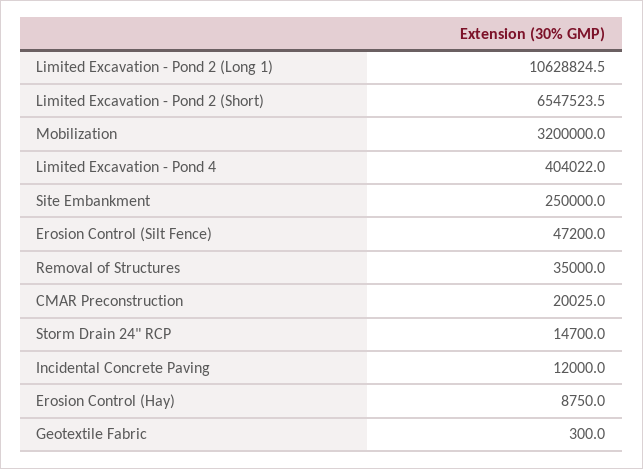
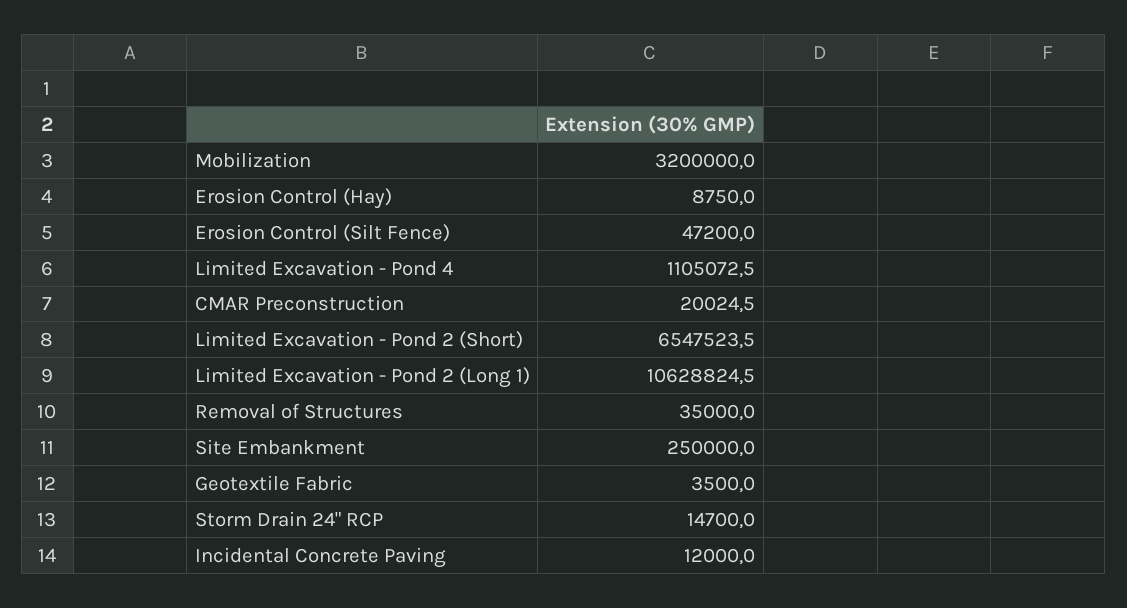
Limited Excavation - Pond 4: 404022 -> 1105072.5
CMAR Preconstruction: 20025 -> 20024.5
Geotextile Fabric: 300 -> 3500

